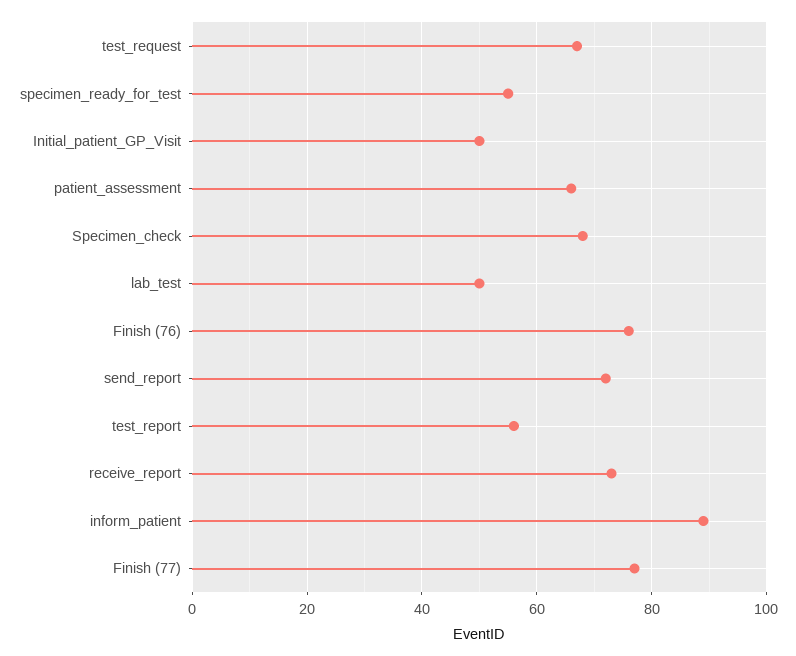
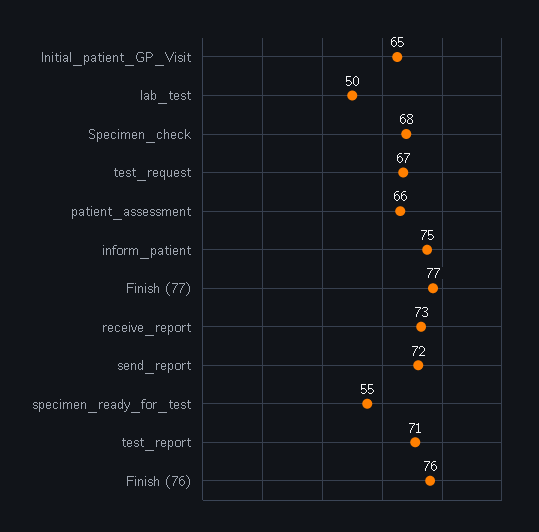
Initial_patient_GP_Visit: 50 -> 65
test_report: 55 -> 71
inform_patient: 90 -> 75

